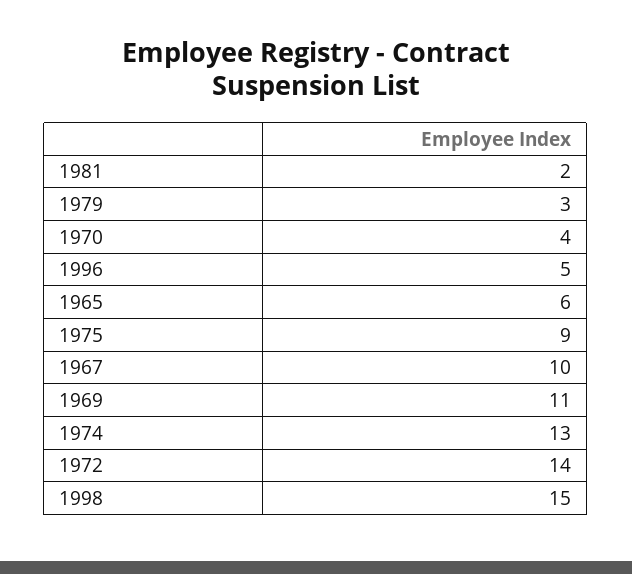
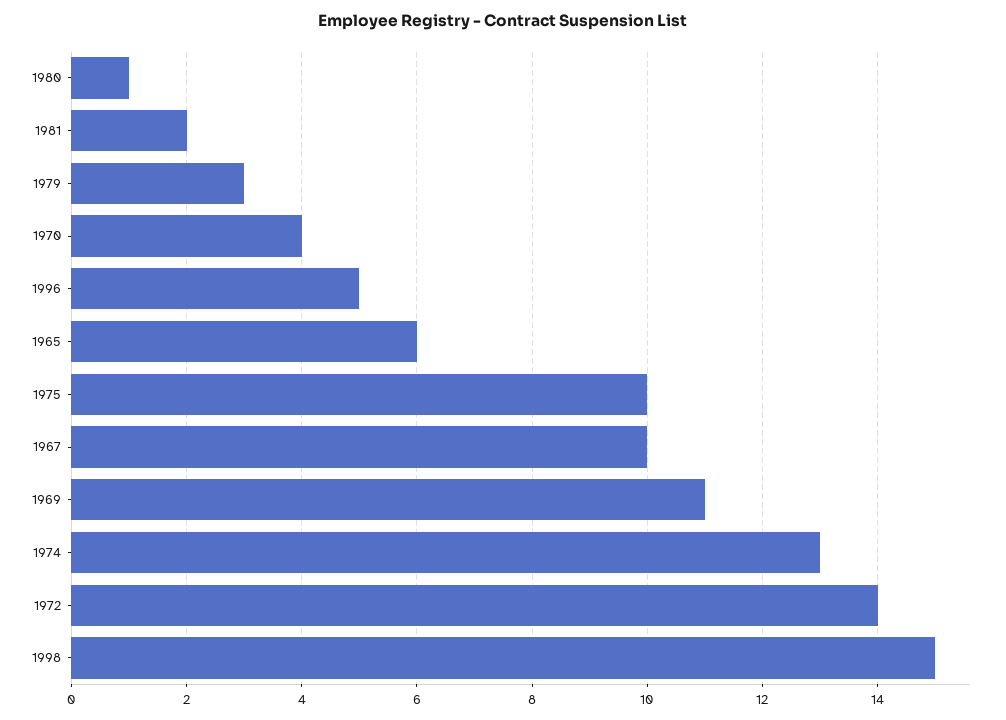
1975: 9 -> 10
1980: none -> 1

